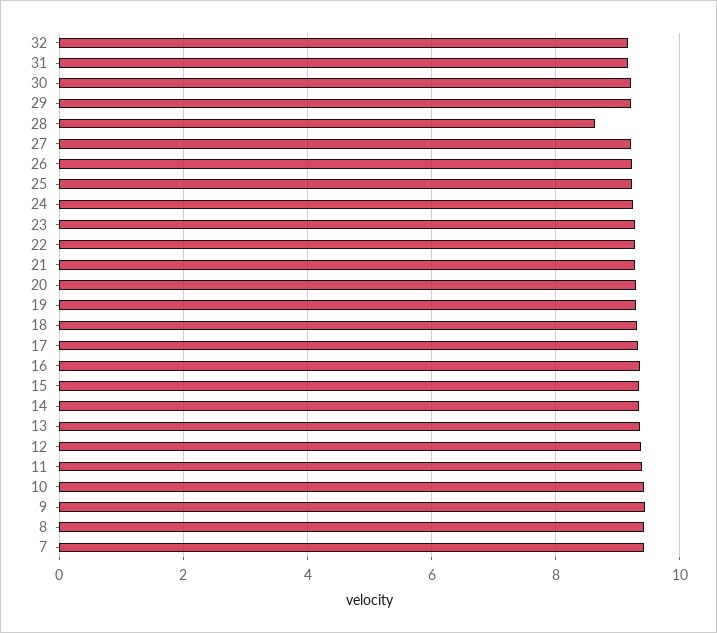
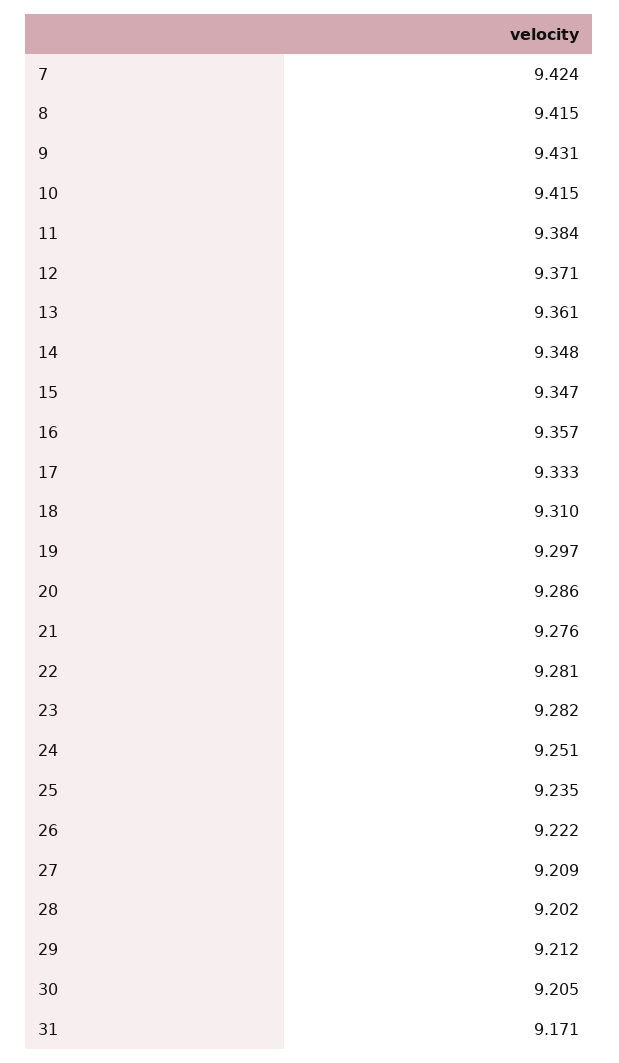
32: 9.2 -> none
28: 8.6 -> 9.202

